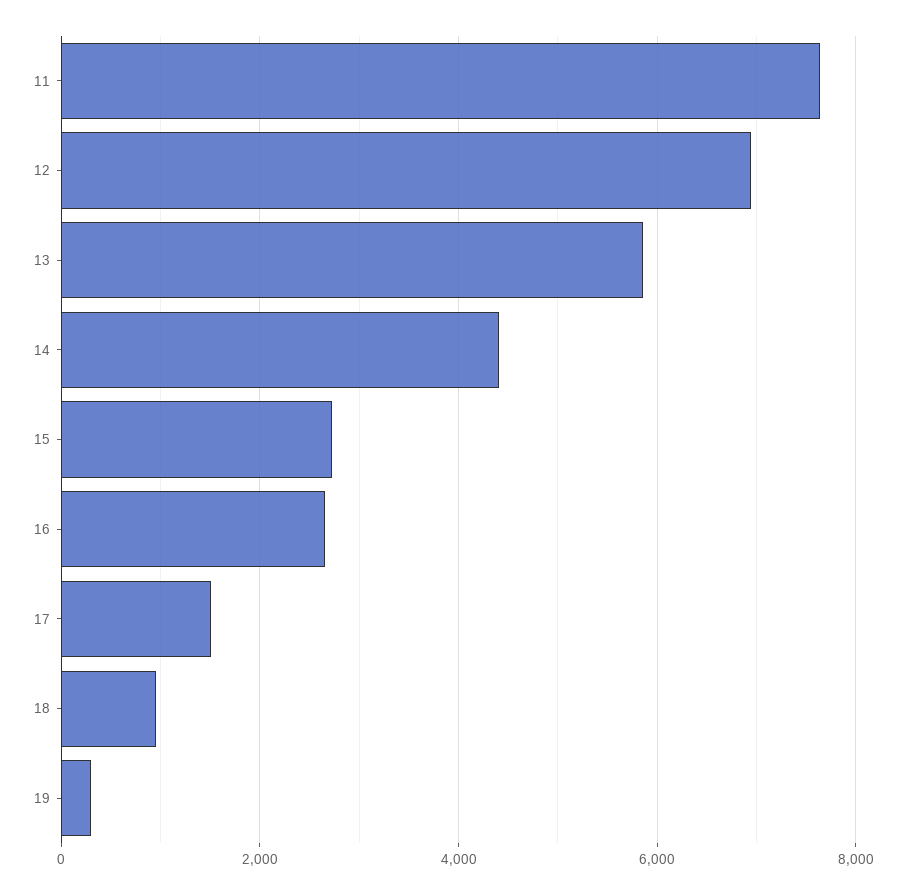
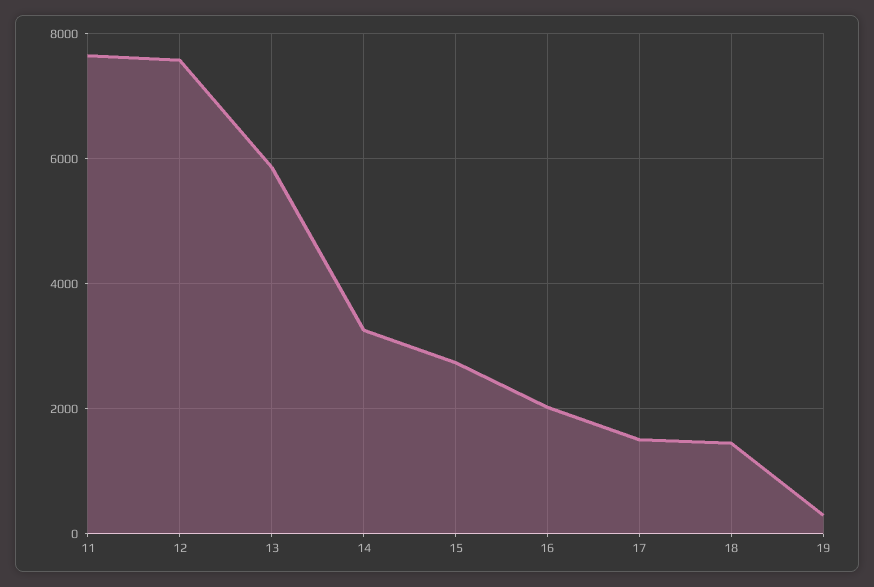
12: 7000 -> 7600
14: 4400 -> 3200
16: 2600 -> 2000
18: 1000 -> 1400

